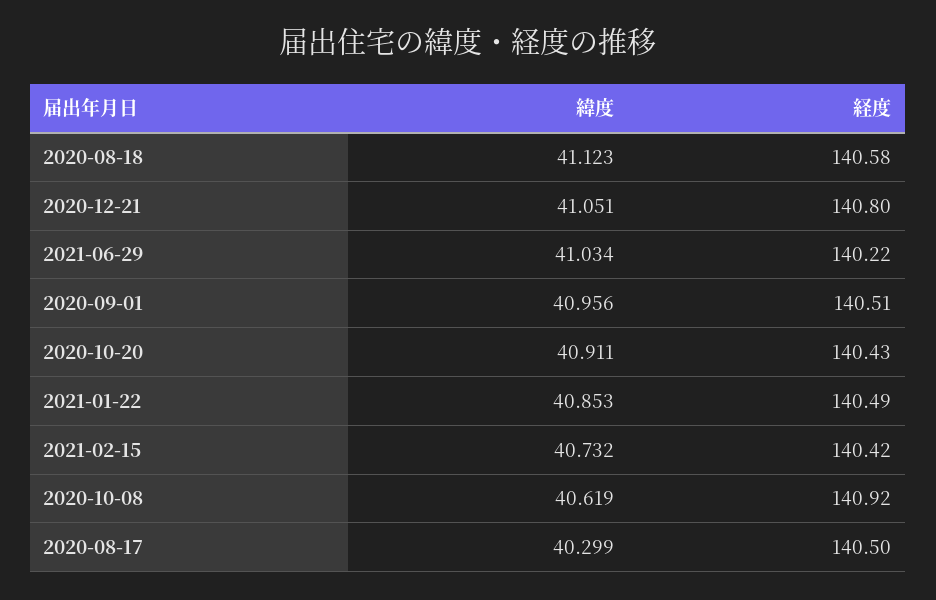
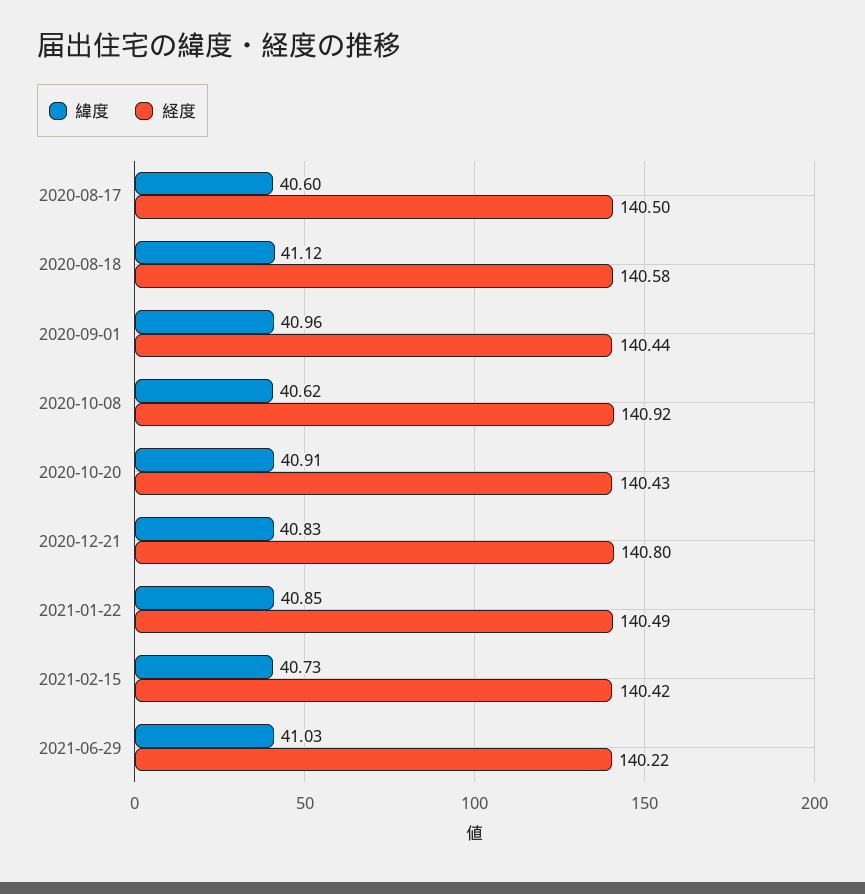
緯度, 2020-12-21: 41.051 -> 40.83
経度, 2020-09-01: 140.51 -> 140.44
緯度, 2020-08-17: 40.299 -> 40.6

